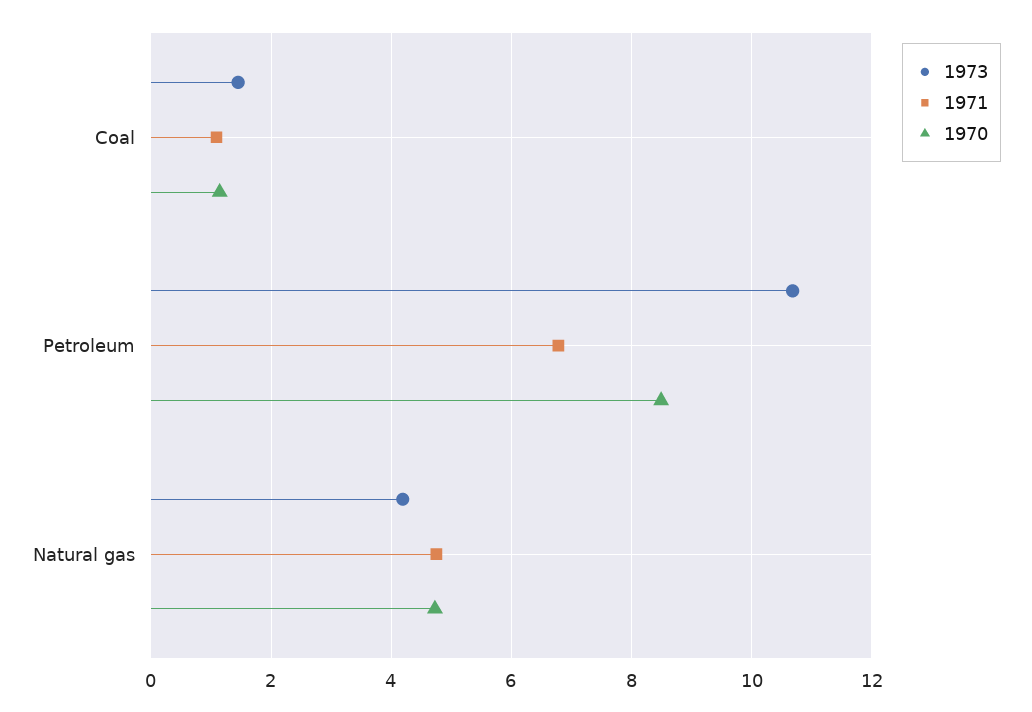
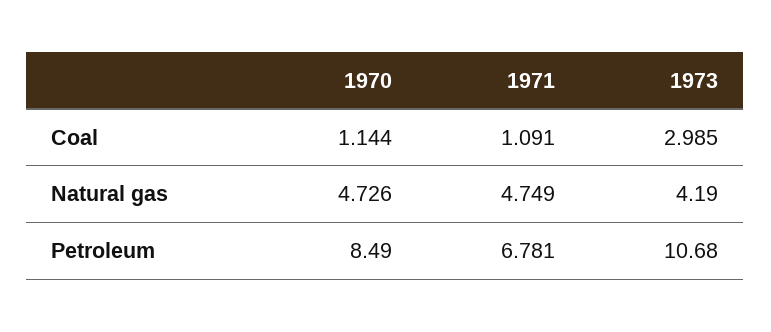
1973, Coal: 1.4 -> 2.985

